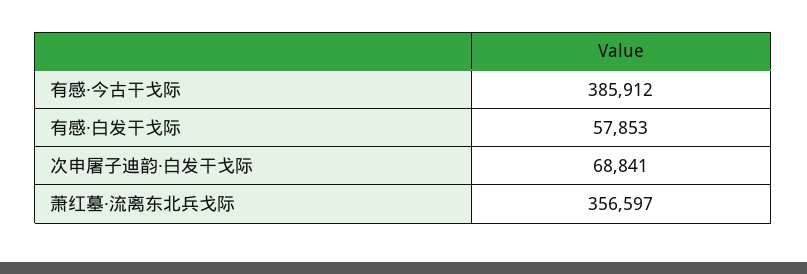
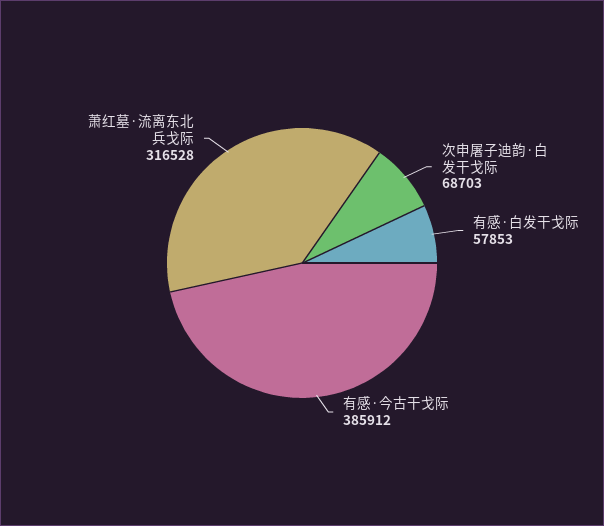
次申屠子迪韵·白发干戈际: 68841 -> 68703
萧红墓·流离东北兵戈际: 356597 -> 316528

